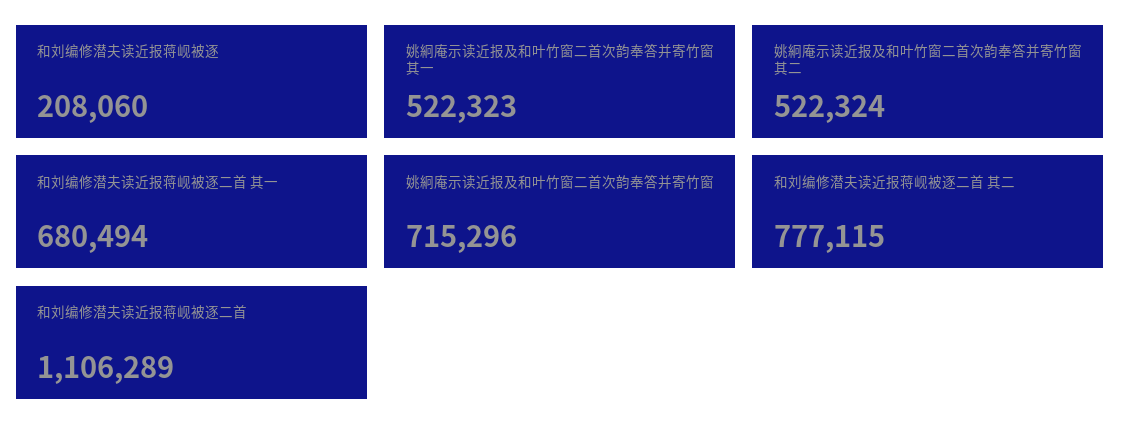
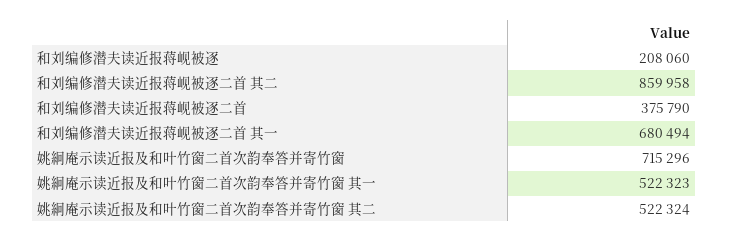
和刘编修潜夫读近报蒋岘被逐二首 其二: 777115 -> 859958
和刘编修潜夫读近报蒋岘被逐二首: 1106289 -> 375790

